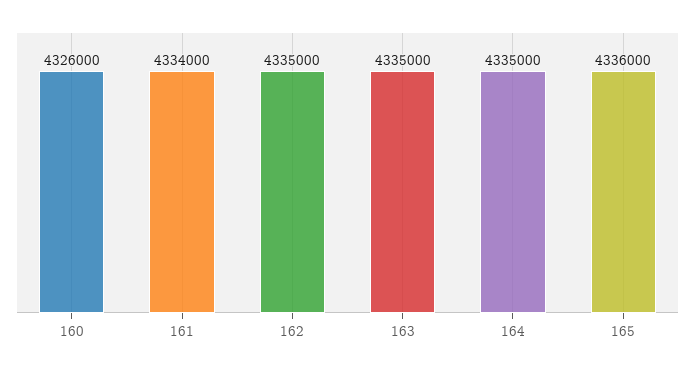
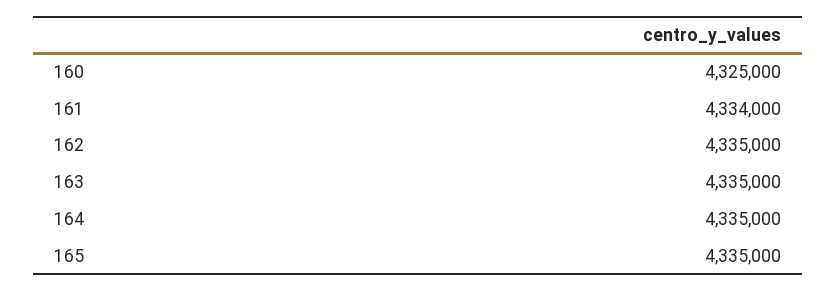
160: 4326000 -> 4325000
165: 4336000 -> 4335000

